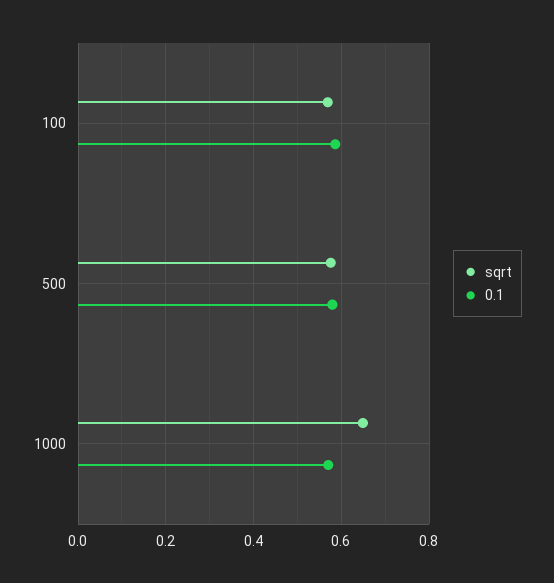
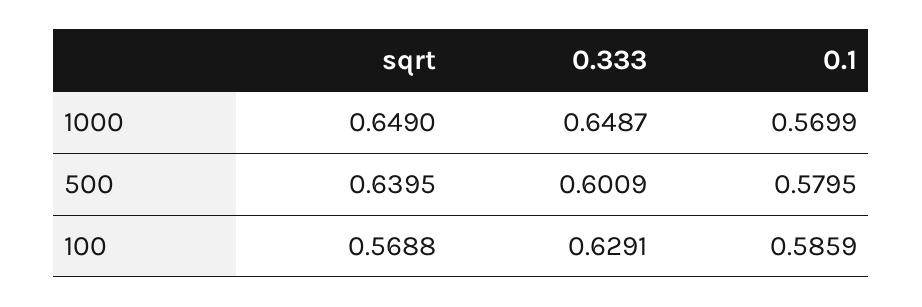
sqrt, 500: 0.58 -> 0.6395
0.333, 1000: none -> 0.6487
0.333, 500: none -> 0.6009
0.333, 100: none -> 0.6291

